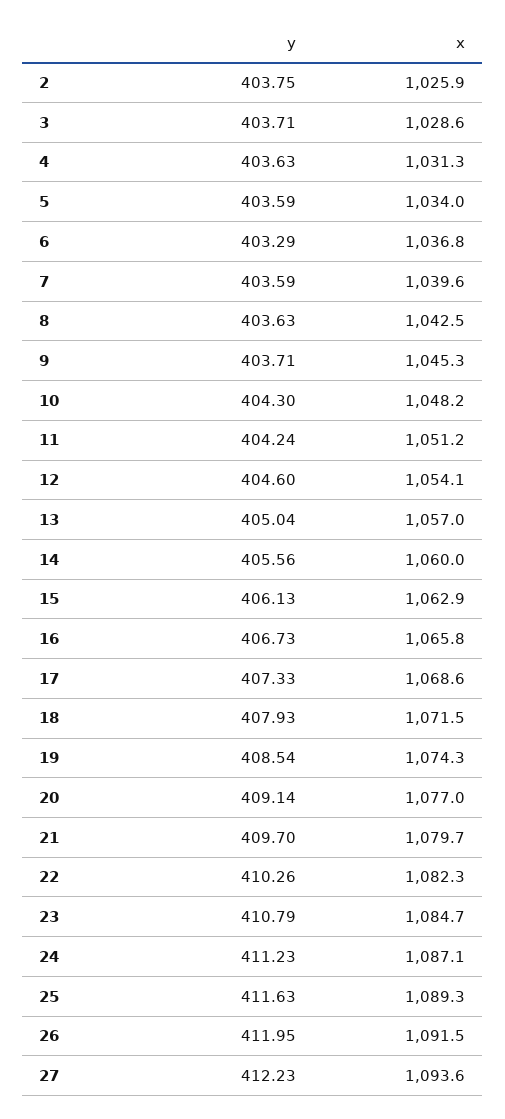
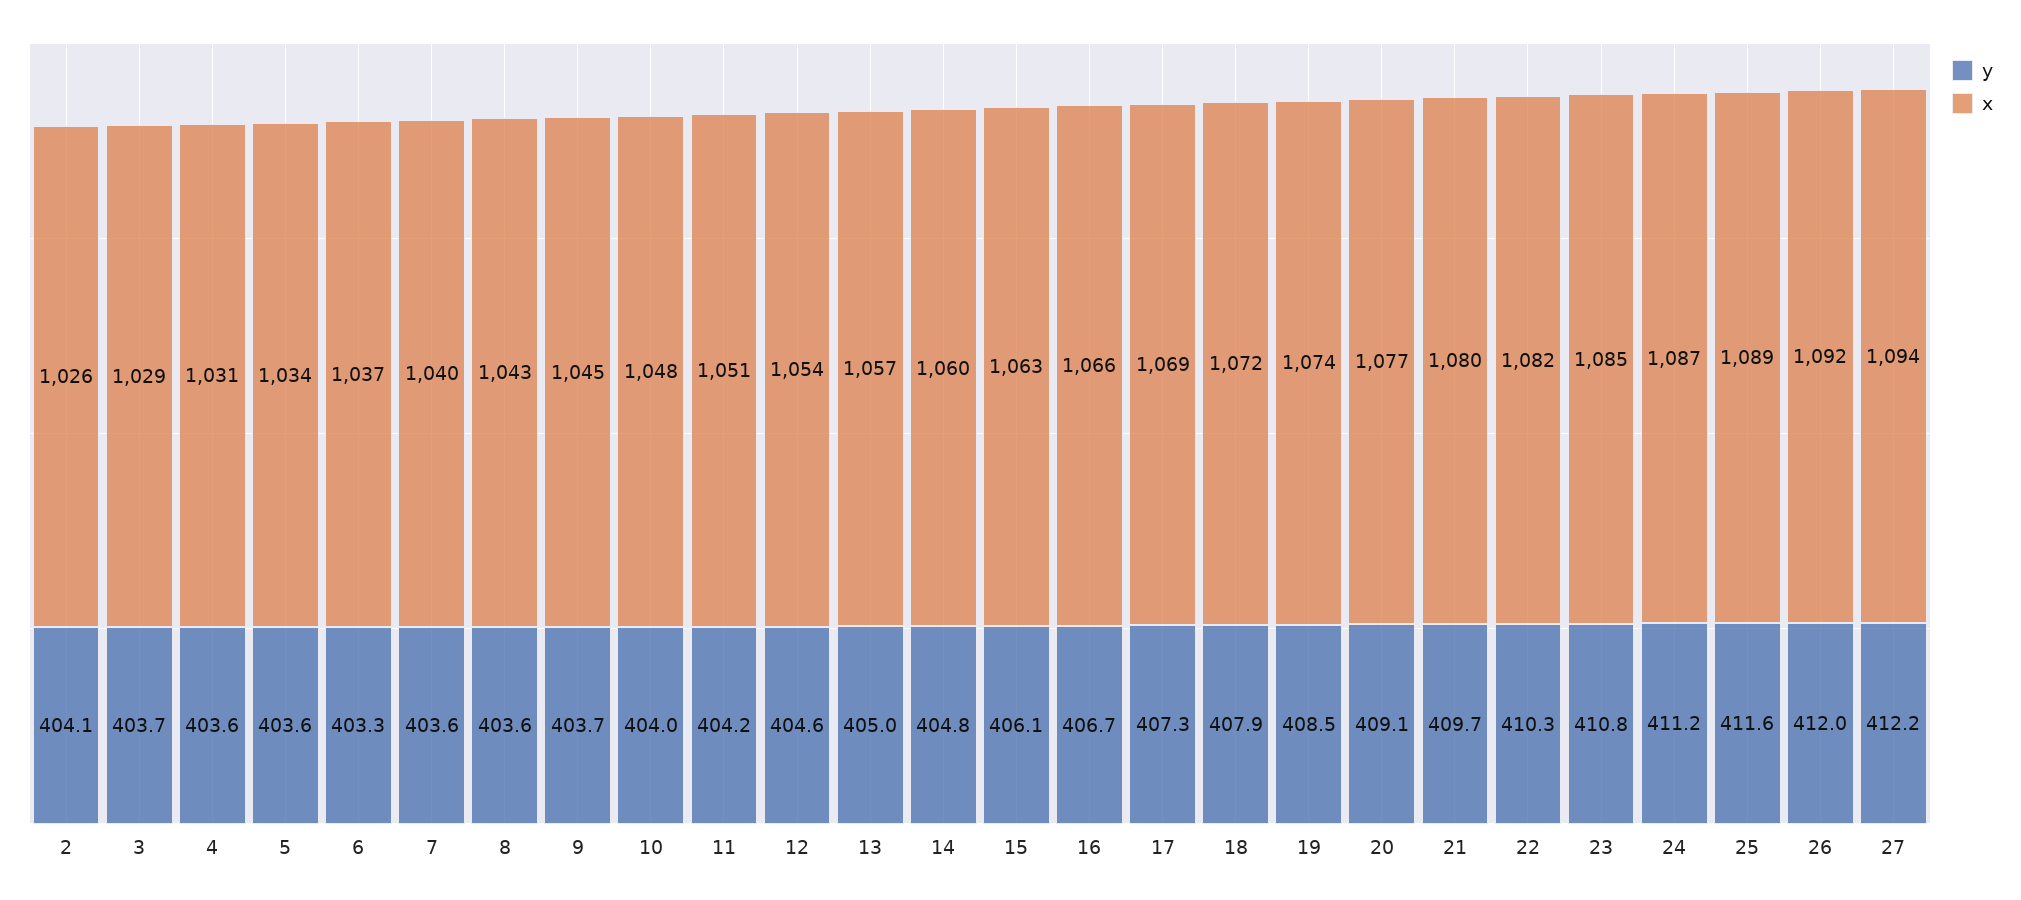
y, 2: 403.75 -> 404.1
y, 10: 404.3 -> 404
y, 14: 405.56 -> 404.8

